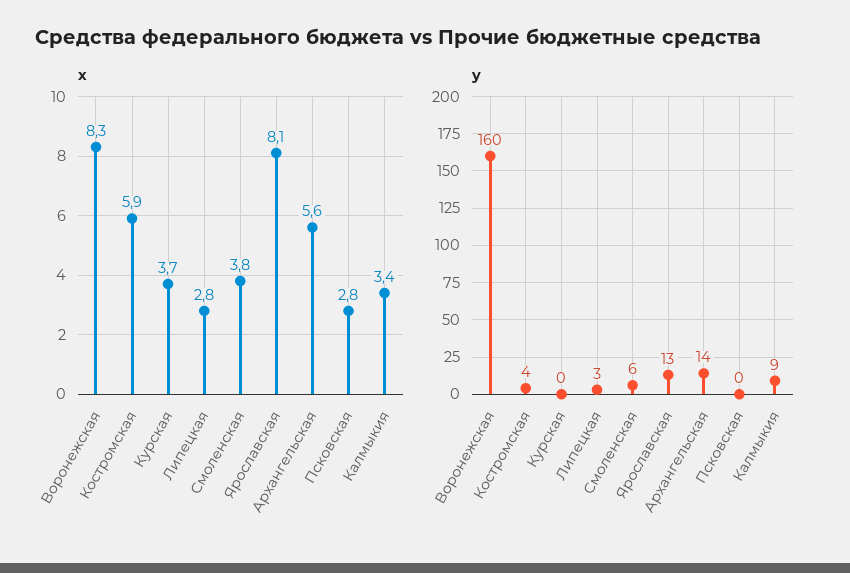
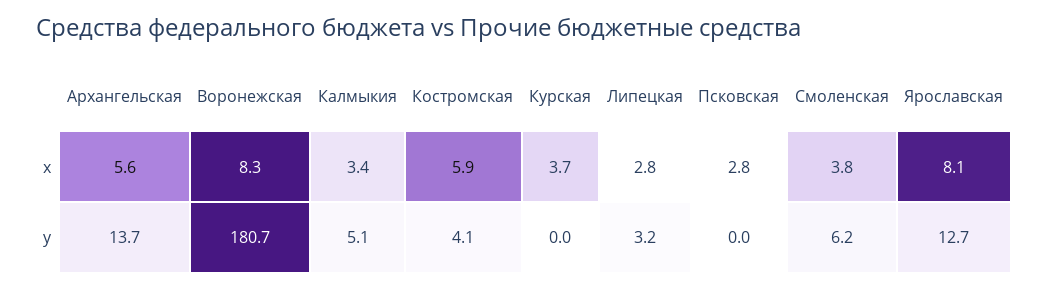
y, Воронежская: 160 -> 180.7
y, Калмыкия: 9 -> 5.1

